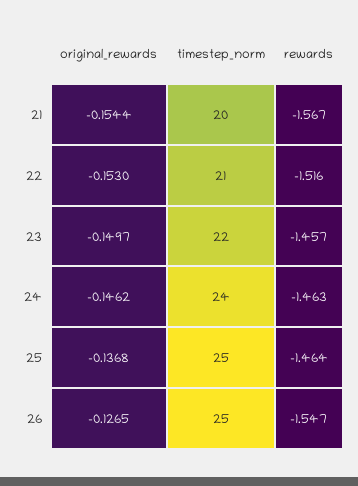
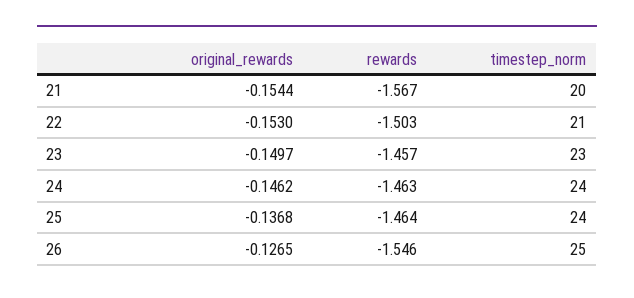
rewards, 22: -1.516 -> -1.503
timestep_norm, 23: 22 -> 23
timestep_norm, 25: 25 -> 24
rewards, 26: -1.547 -> -1.546

